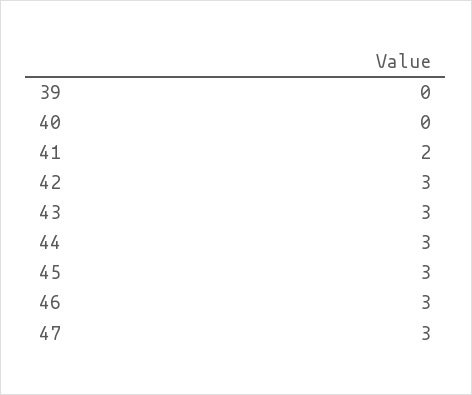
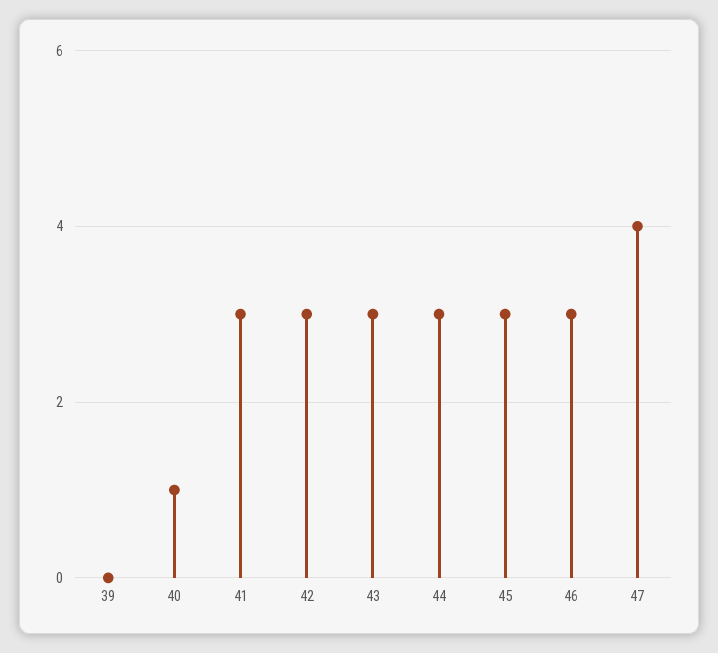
40: 0 -> 1
41: 2 -> 3
47: 3 -> 4

